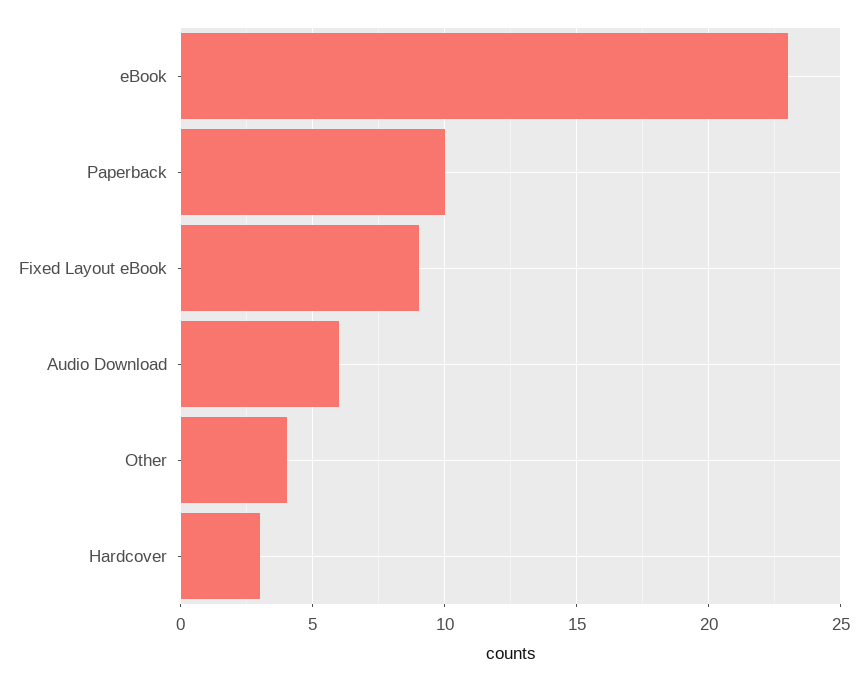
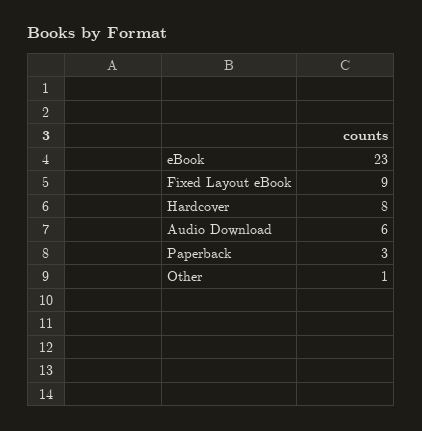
Paperback: 10 -> 3
Other: 4 -> 1
Hardcover: 3 -> 8

